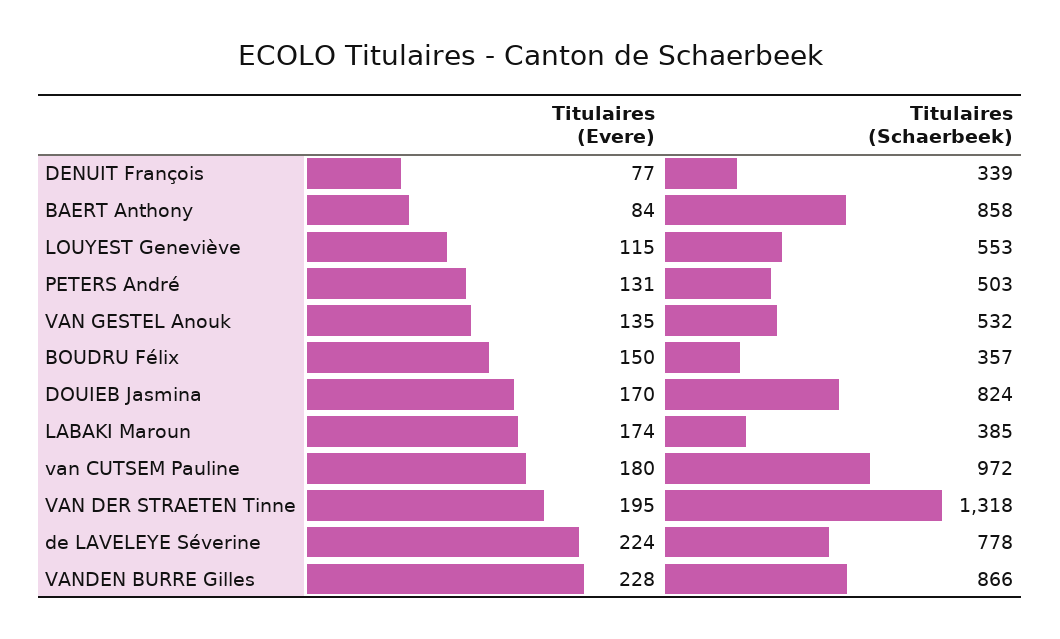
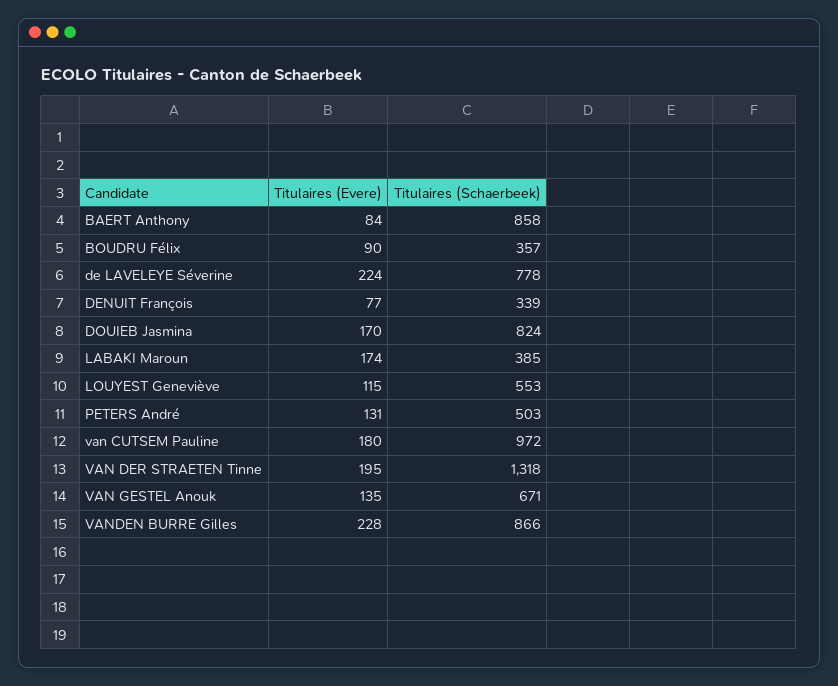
Titulaires (Schaerbeek), VAN GESTEL Anouk: 532 -> 671
Titulaires (Evere), BOUDRU Félix: 150 -> 90

